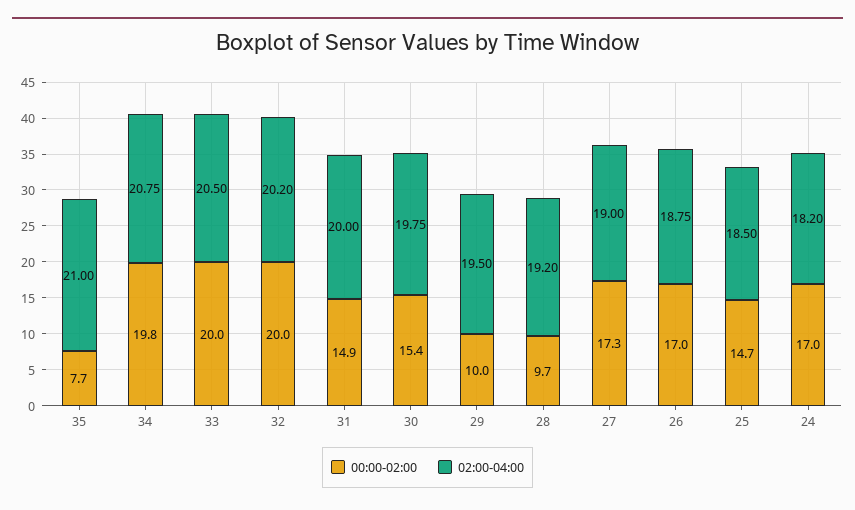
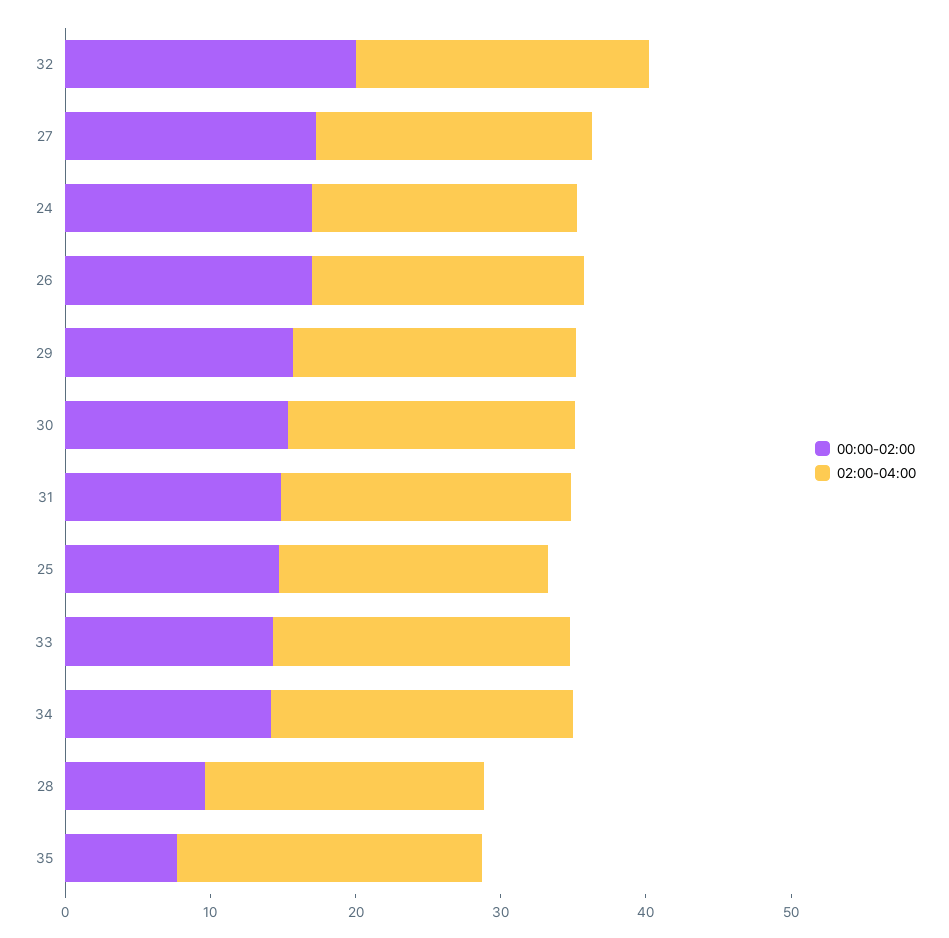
00:00-02:00, 34: 19.8 -> 14
00:00-02:00, 33: 20 -> 14
00:00-02:00, 29: 10 -> 16

